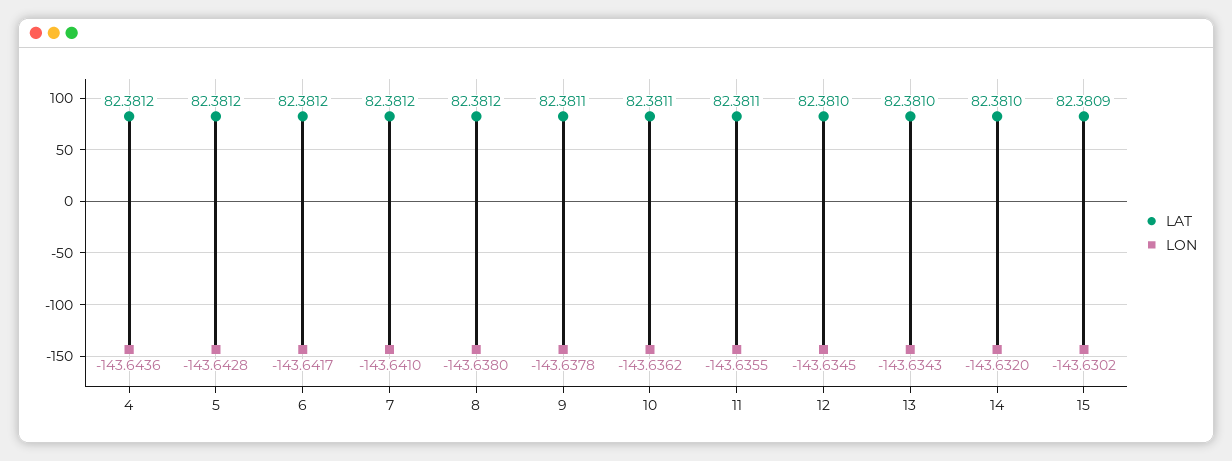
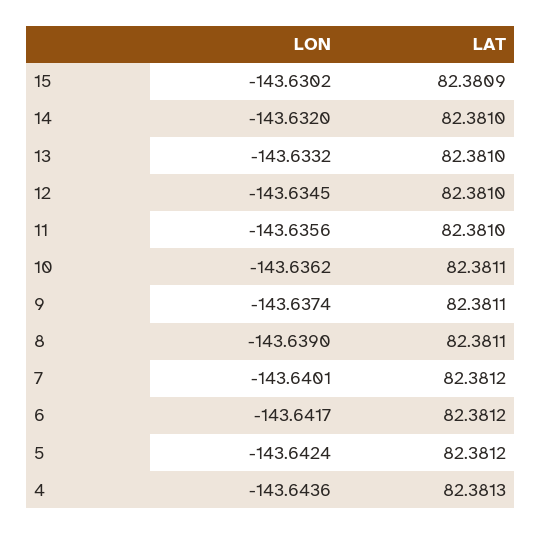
LAT, 4: 82.3812 -> 82.3813
LON, 5: -143.6428 -> -143.6424
LON, 7: -143.641 -> -143.6401
LAT, 8: 82.3812 -> 82.3811
LON, 8: -143.638 -> -143.639
LON, 9: -143.6378 -> -143.6374
LAT, 11: 82.3811 -> 82.381
LON, 11: -143.6355 -> -143.6356
LON, 13: -143.6343 -> -143.6332

